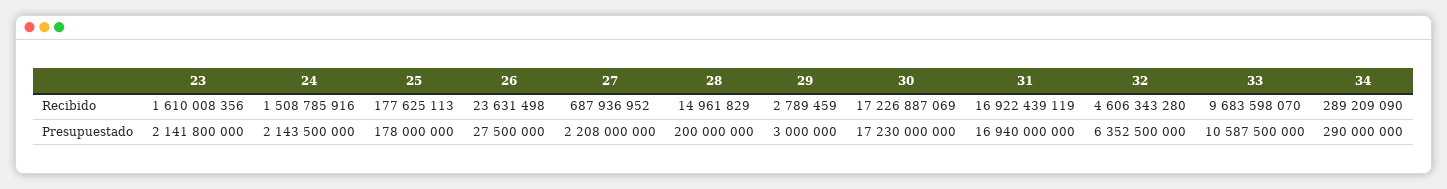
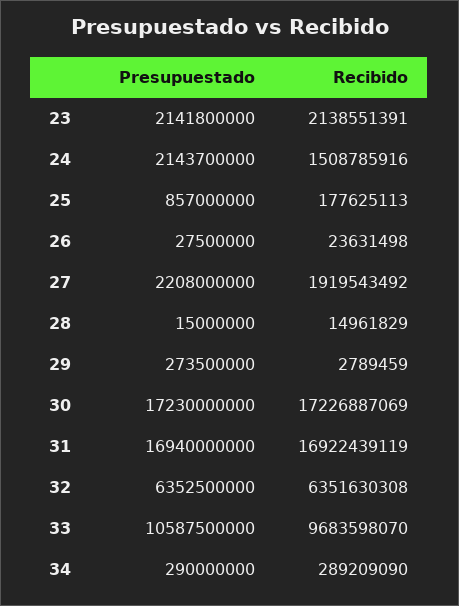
23, Recibido: 1610008356 -> 2138551391
27, Recibido: 687936952 -> 1919543492
32, Recibido: 4606343280 -> 6351630308
24, Presupuestado: 2143500000 -> 2143700000
25, Presupuestado: 178000000 -> 857000000
28, Presupuestado: 200000000 -> 15000000
29, Presupuestado: 3000000 -> 273500000

